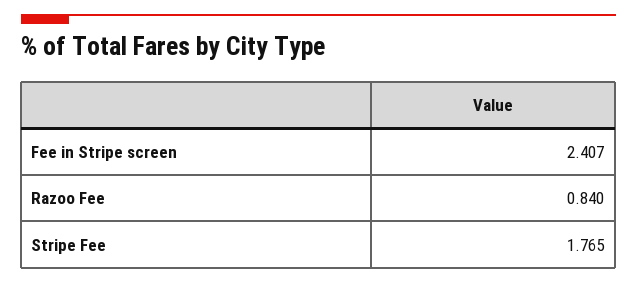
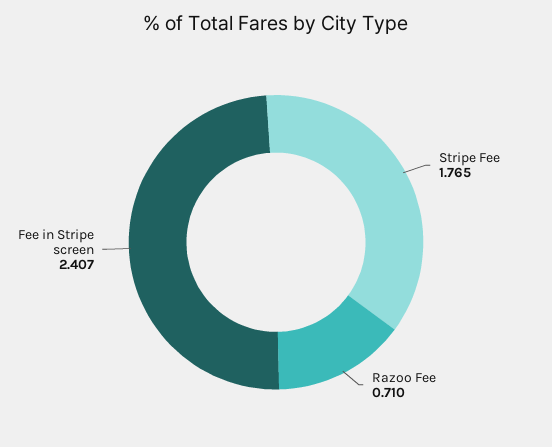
Razoo Fee: 0.84 -> 0.71

